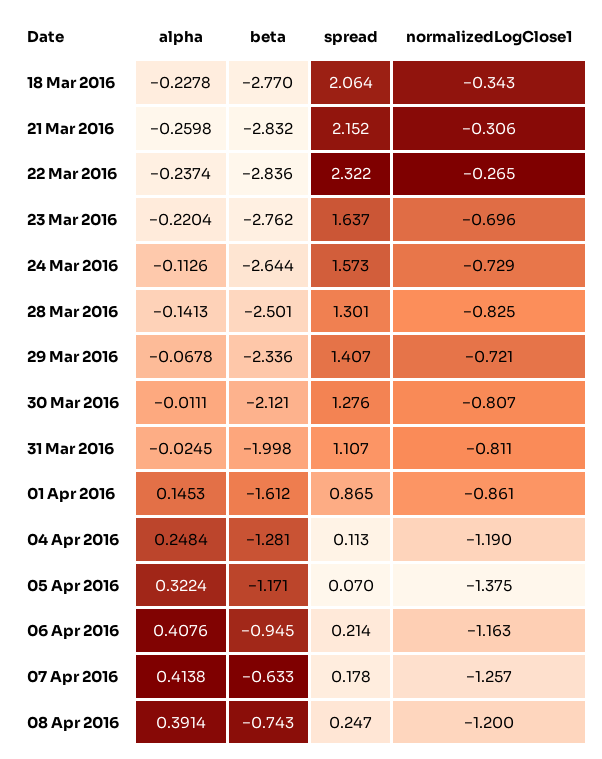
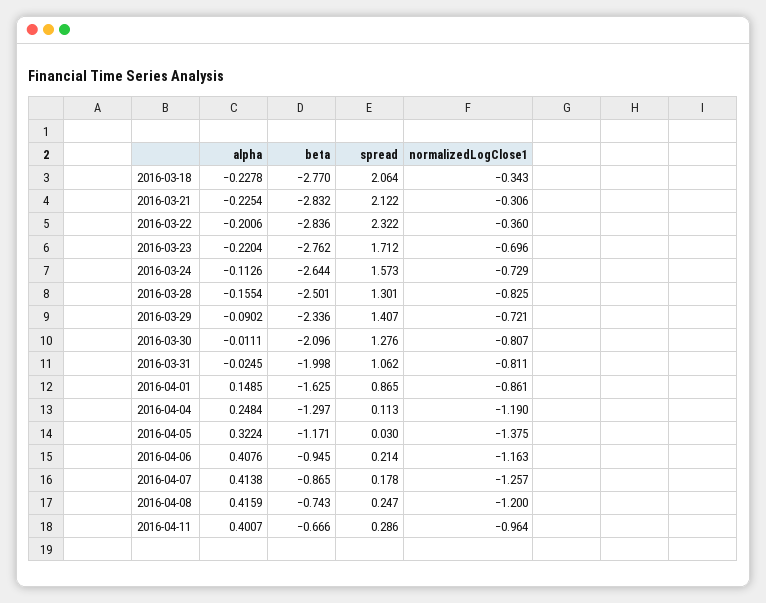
alpha, 21 Mar 2016: -0.2598 -> -0.2254
spread, 21 Mar 2016: 2.152 -> 2.122
alpha, 22 Mar 2016: -0.2374 -> -0.2006
normalizedLogClose1, 22 Mar 2016: -0.265 -> -0.36
spread, 23 Mar 2016: 1.637 -> 1.712
alpha, 28 Mar 2016: -0.1413 -> -0.1554
alpha, 29 Mar 2016: -0.0678 -> -0.0902
beta, 30 Mar 2016: -2.121 -> -2.096
spread, 31 Mar 2016: 1.107 -> 1.062
alpha, 01 Apr 2016: 0.1453 -> 0.1485
beta, 01 Apr 2016: -1.612 -> -1.625
beta, 04 Apr 2016: -1.281 -> -1.297
spread, 05 Apr 2016: 0.07 -> 0.03
beta, 07 Apr 2016: -0.633 -> -0.865
alpha, 08 Apr 2016: 0.3914 -> 0.4159
alpha, 2016-04-11: none -> 0.4007
beta, 2016-04-11: none -> -0.666
spread, 2016-04-11: none -> 0.286
normalizedLogClose1, 2016-04-11: none -> -0.964

